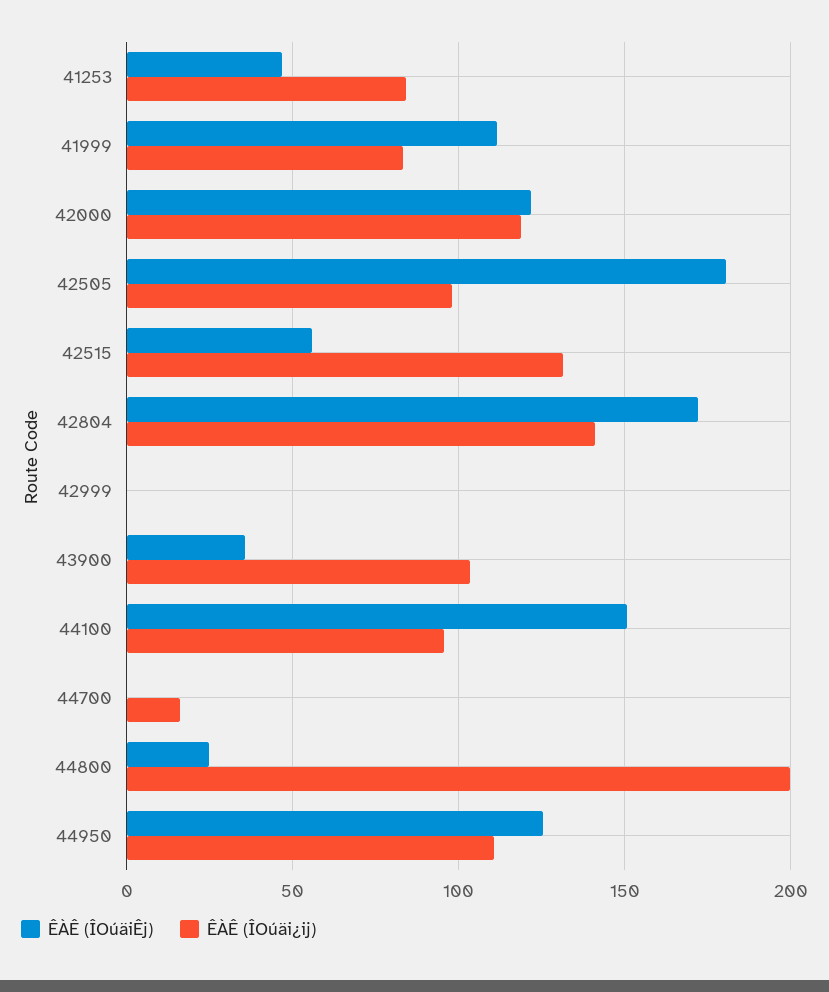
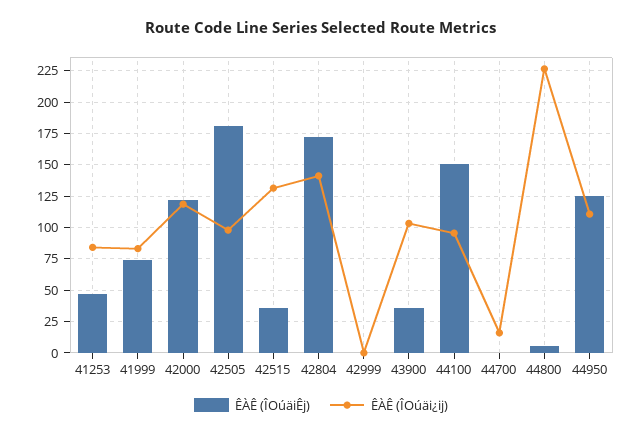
ÊÀÊ (ÎOúäiÊj), 41999: 110 -> 75
ÊÀÊ (ÎOúäiÊj), 42515: 55 -> 35
ÊÀÊ (ÎOúäiÊj), 44800: 25 -> 5
ÊÀÊ (ÎOúäi¿ij), 44800: 200 -> 225

